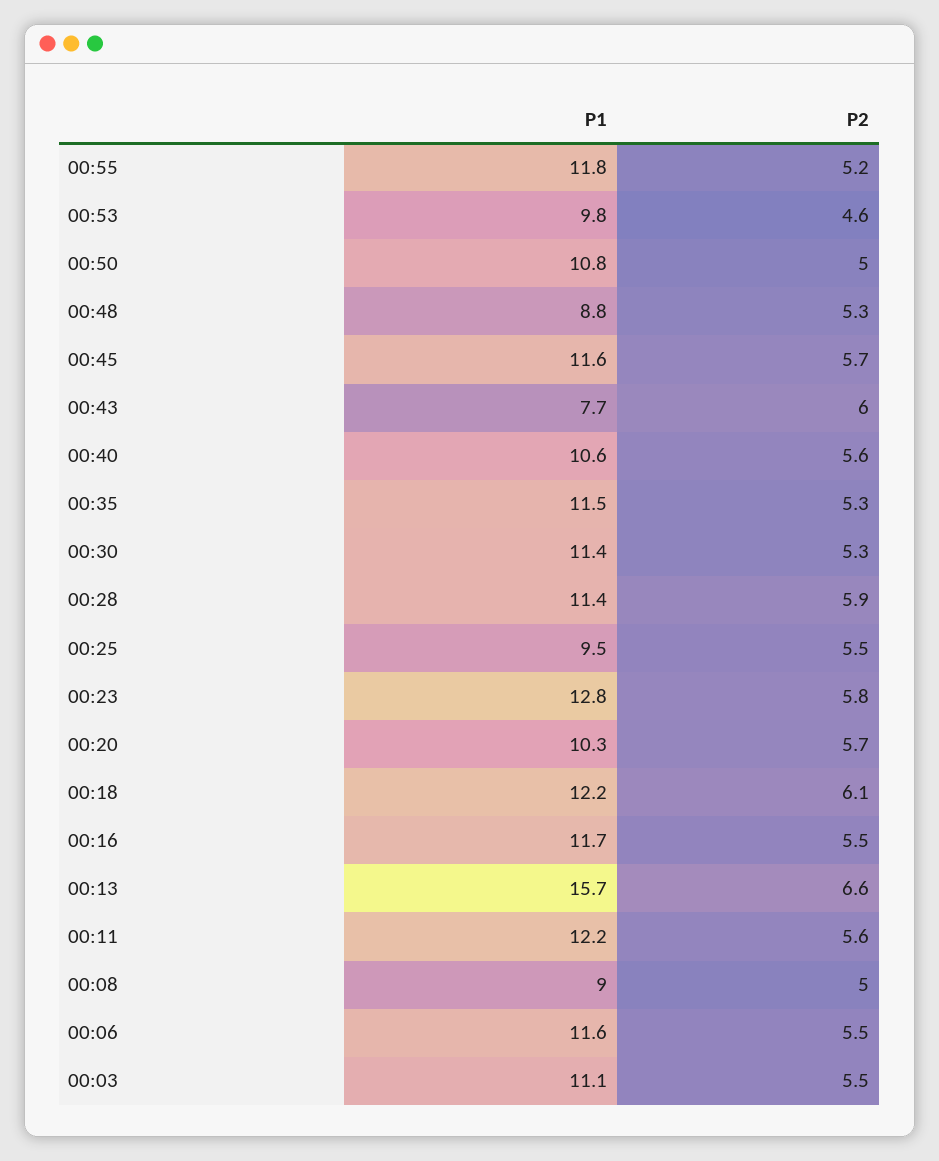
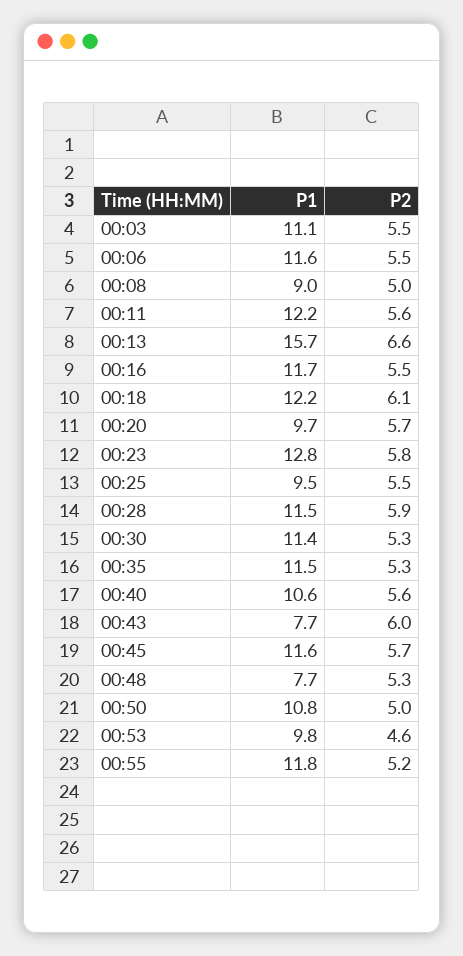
P1, 00:48: 8.8 -> 7.7
P1, 00:28: 11.4 -> 11.5
P1, 00:20: 10.3 -> 9.7

